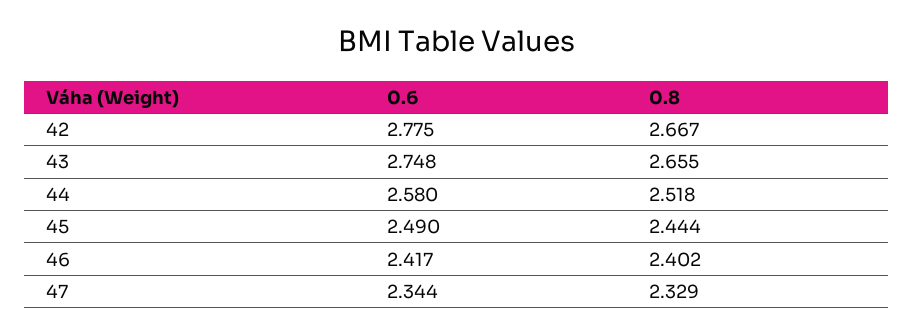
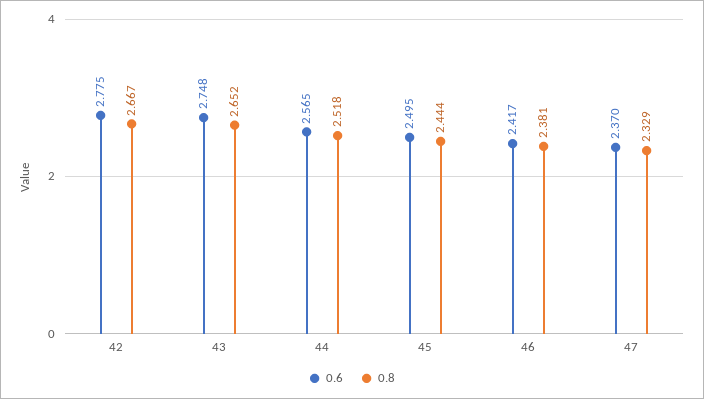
0.8, 43: 2.655 -> 2.652
0.6, 44: 2.58 -> 2.565
0.6, 45: 2.49 -> 2.495
0.8, 46: 2.402 -> 2.381
0.6, 47: 2.344 -> 2.37

